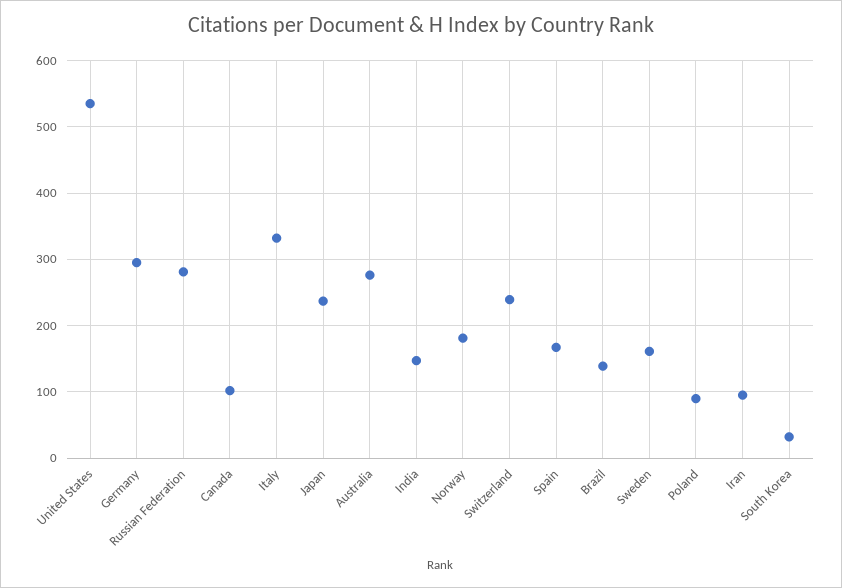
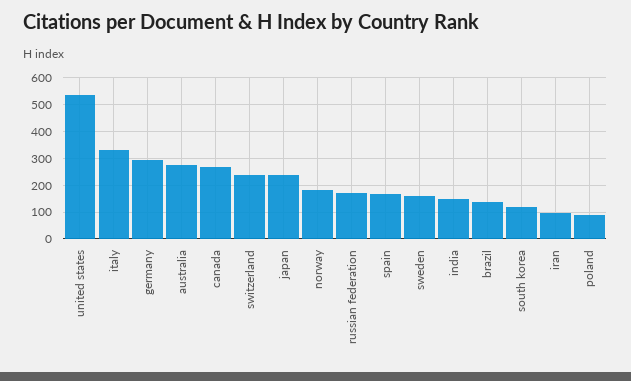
Russian Federation: 280 -> 175
Canada: 100 -> 275
South Korea: 30 -> 125

